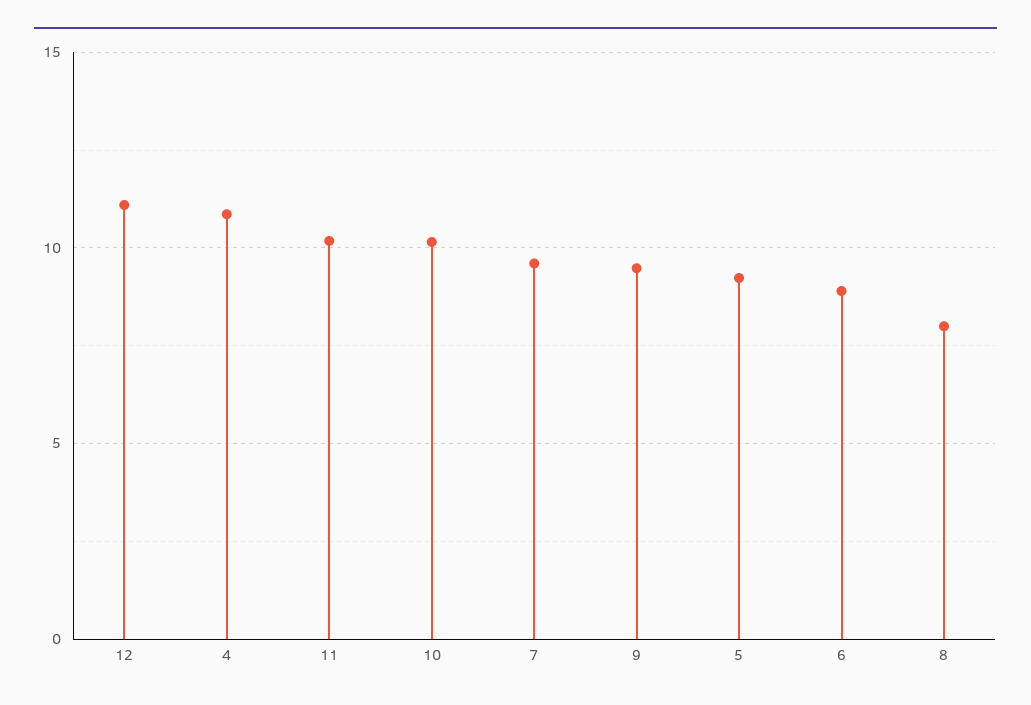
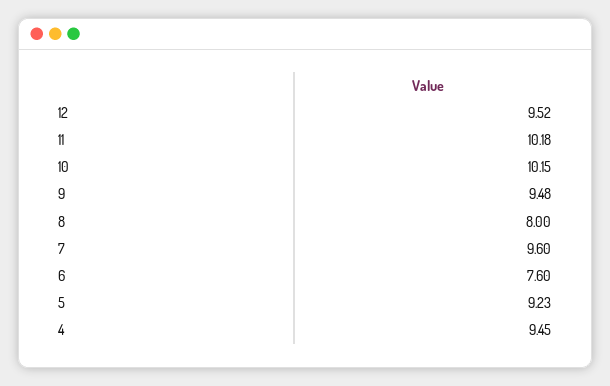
12: 11 -> 9.52
4: 11 -> 9.45
6: 9 -> 7.6

